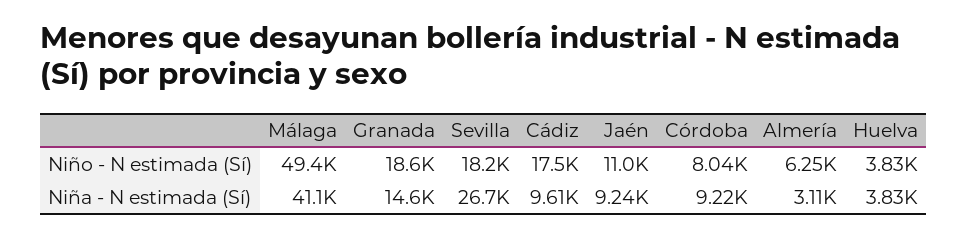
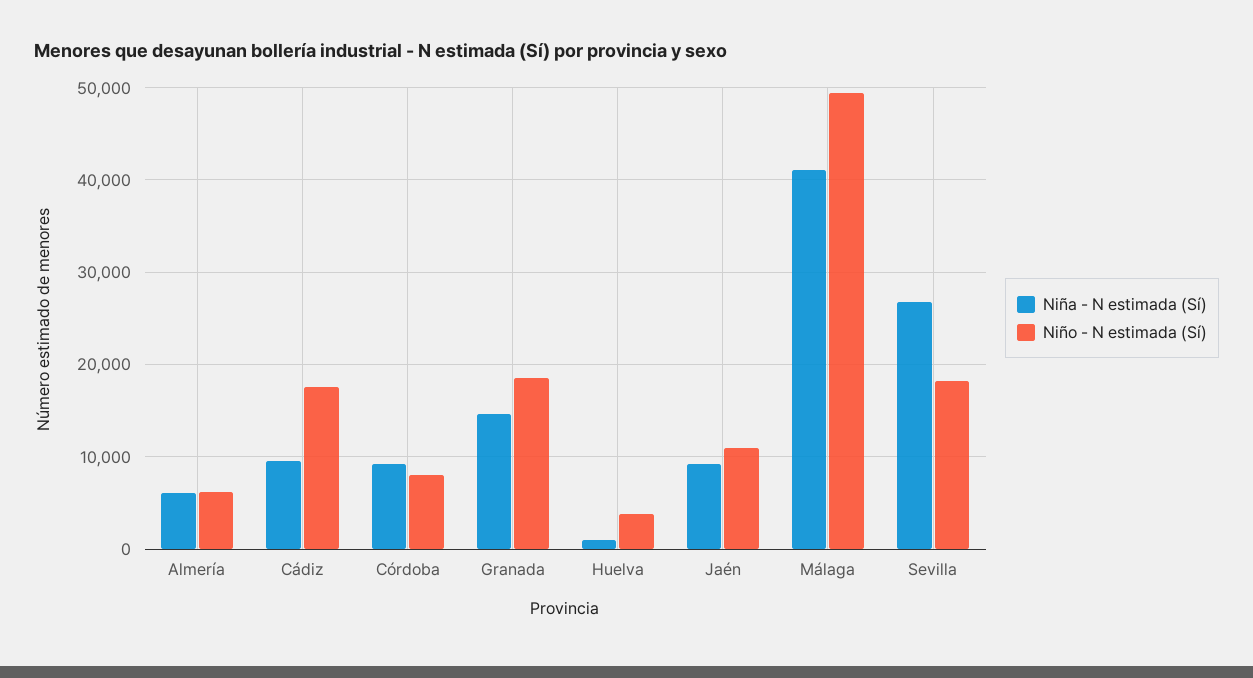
Niña - N estimada (Sí), Almería: 3110 -> 6000
Niña - N estimada (Sí), Huelva: 3830 -> 1000

